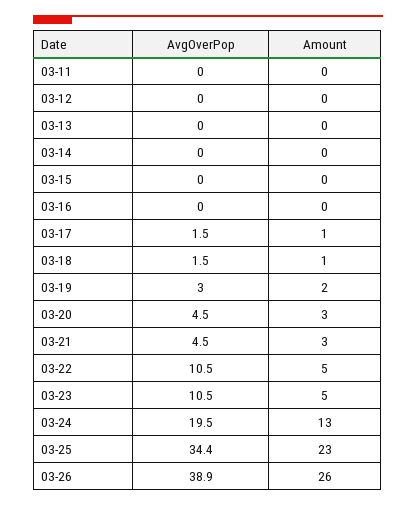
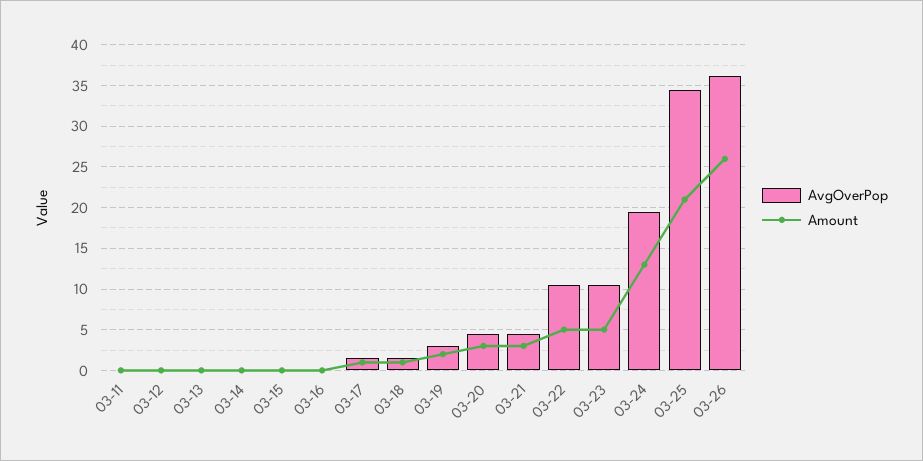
Amount, 03-25: 23 -> 21
AvgOverPop, 03-26: 38.9 -> 36

